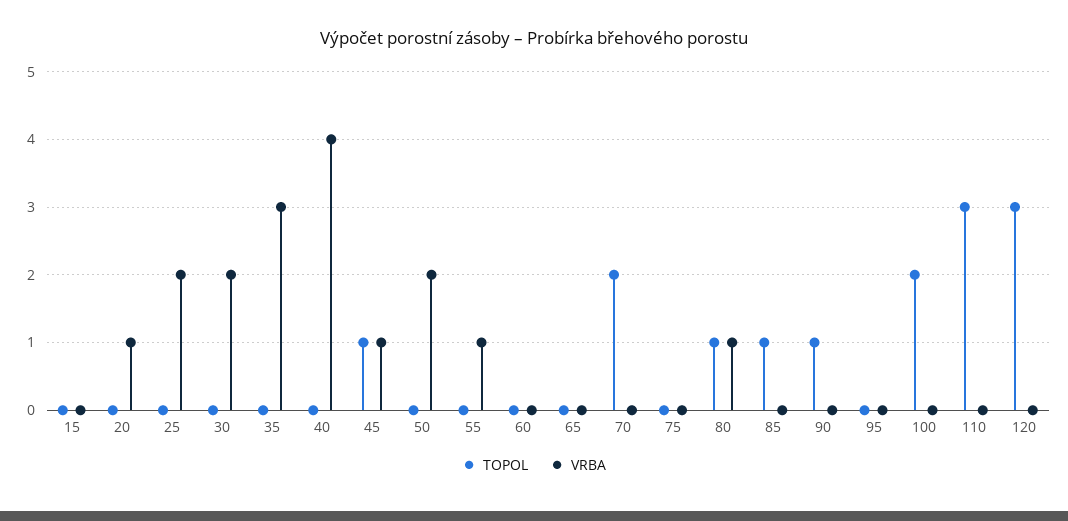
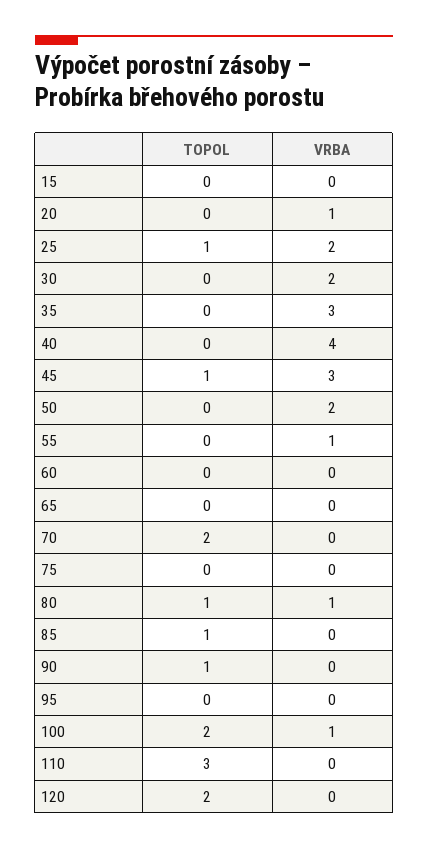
TOPOL, 25: 0 -> 1
VRBA, 45: 1 -> 3
VRBA, 100: 0 -> 1
TOPOL, 120: 3 -> 2

